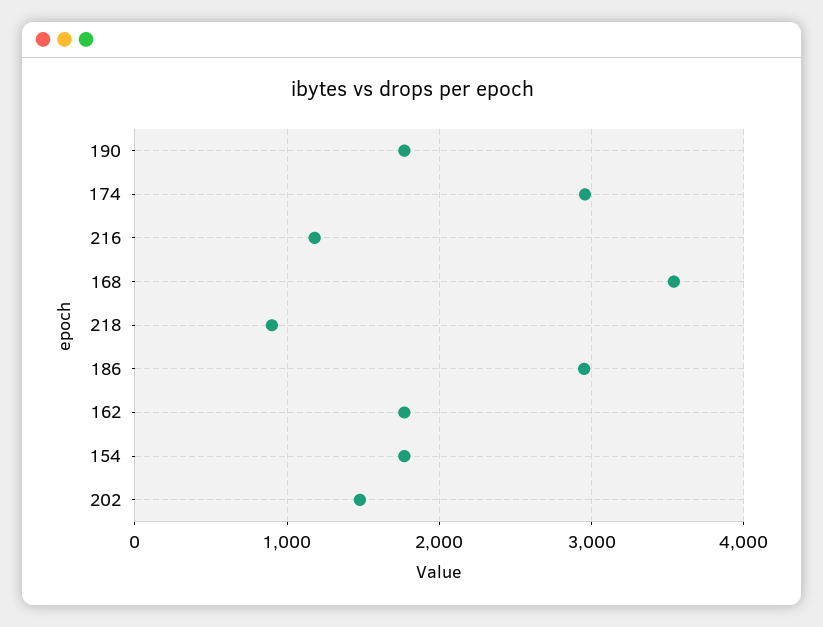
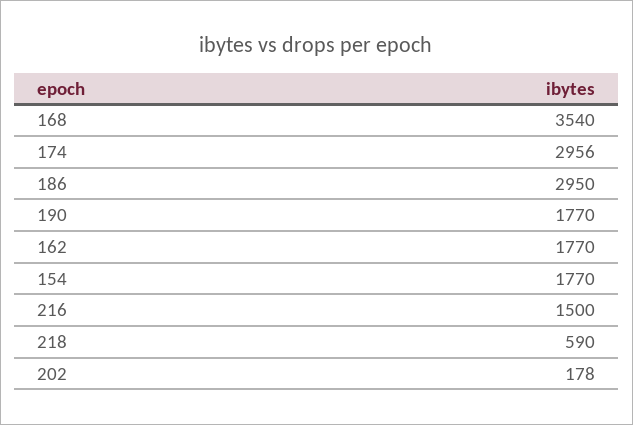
216: 1200 -> 1500
218: 900 -> 590
202: 1500 -> 178

